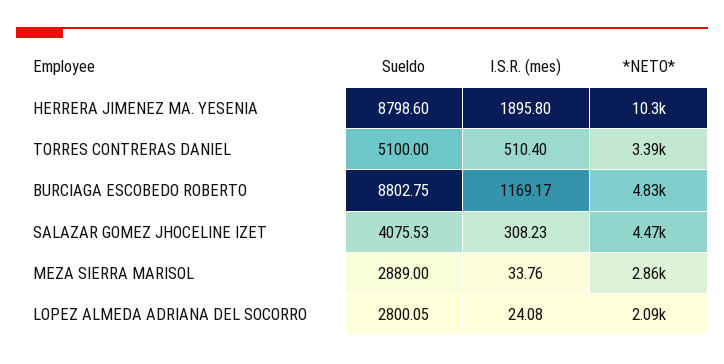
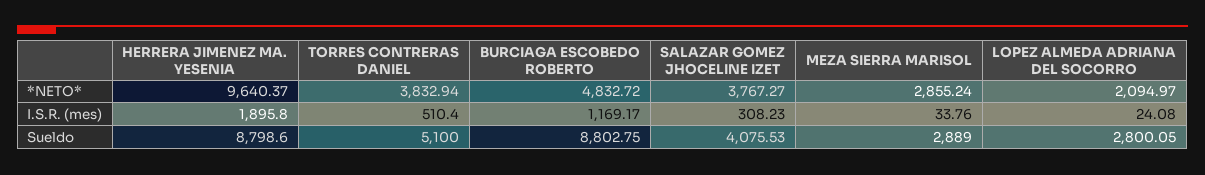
*NETO*, HERRERA JIMENEZ MA. YESENIA: 10300 -> 9640.37
*NETO*, TORRES CONTRERAS DANIEL: 3390 -> 3832.94
*NETO*, SALAZAR GOMEZ JHOCELINE IZET: 4470 -> 3767.27

